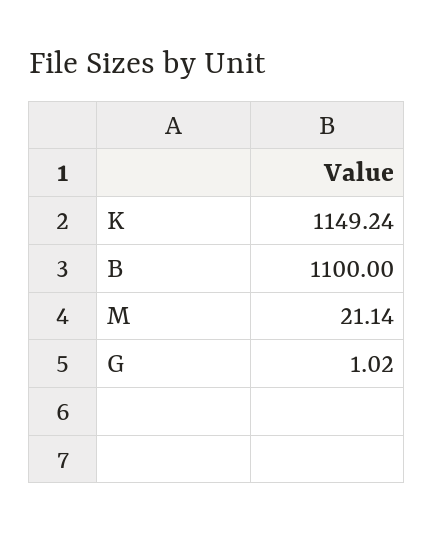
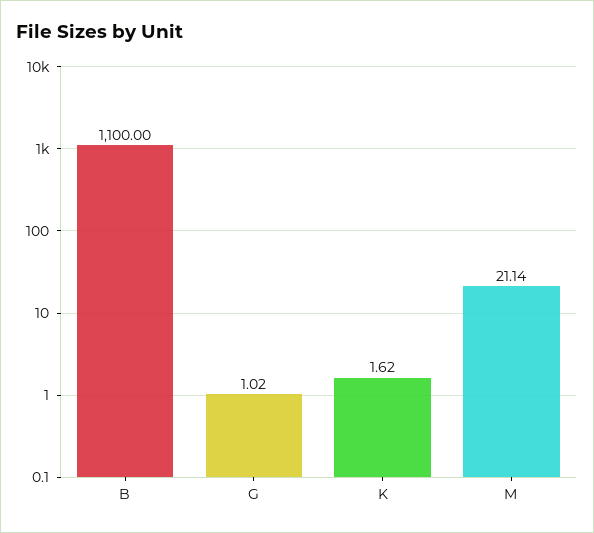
K: 1149.24 -> 1.62

